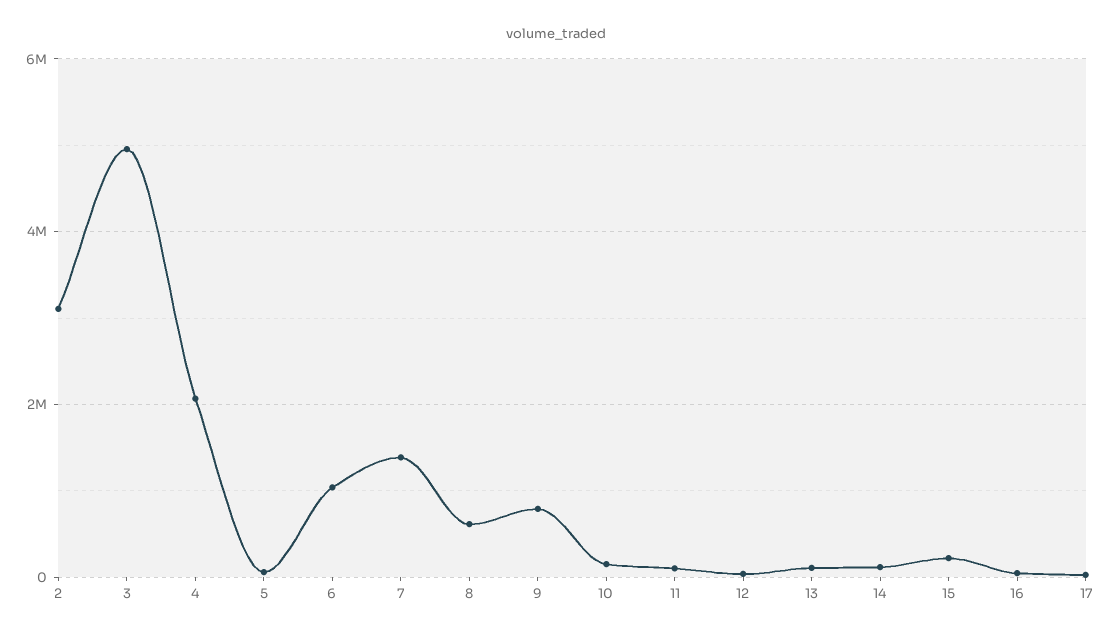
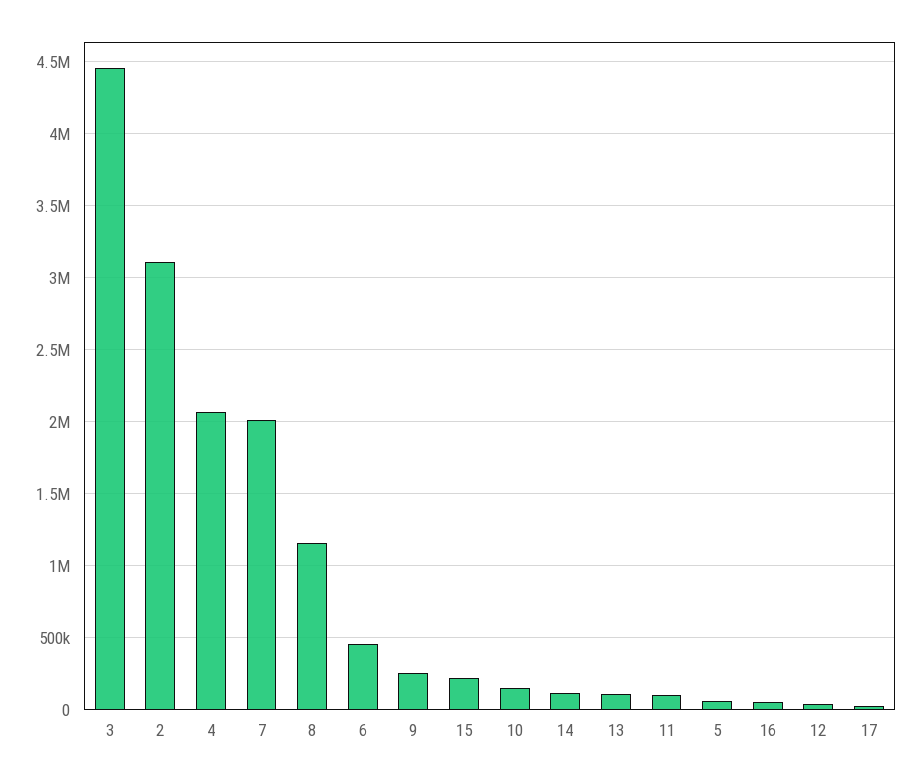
3: 5000000 -> 4450000
6: 1000000 -> 450000
7: 1400000 -> 2000000
8: 600000 -> 1150000
9: 800000 -> 250000

